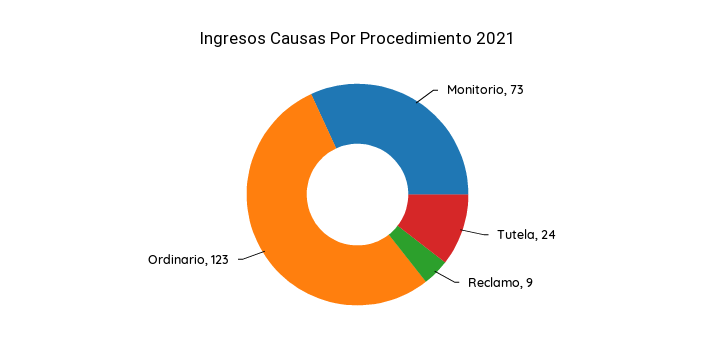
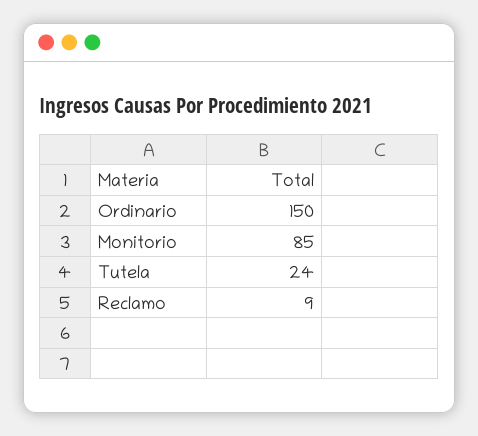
Monitorio: 73 -> 85
Ordinario: 123 -> 150

